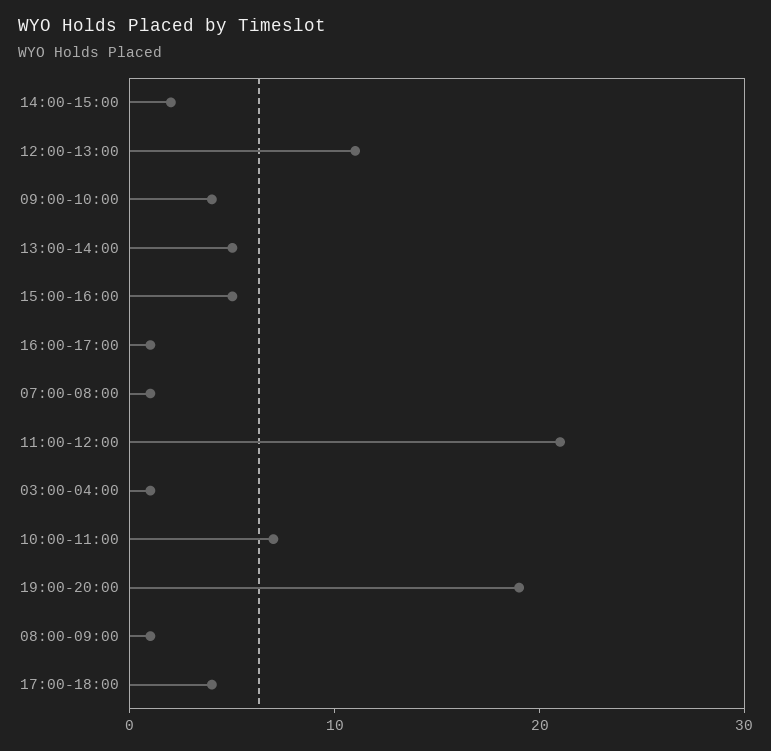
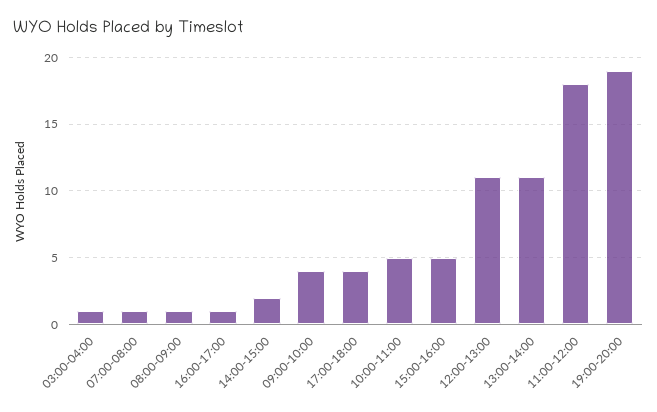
13:00-14:00: 5 -> 11
11:00-12:00: 21 -> 18
10:00-11:00: 7 -> 5

